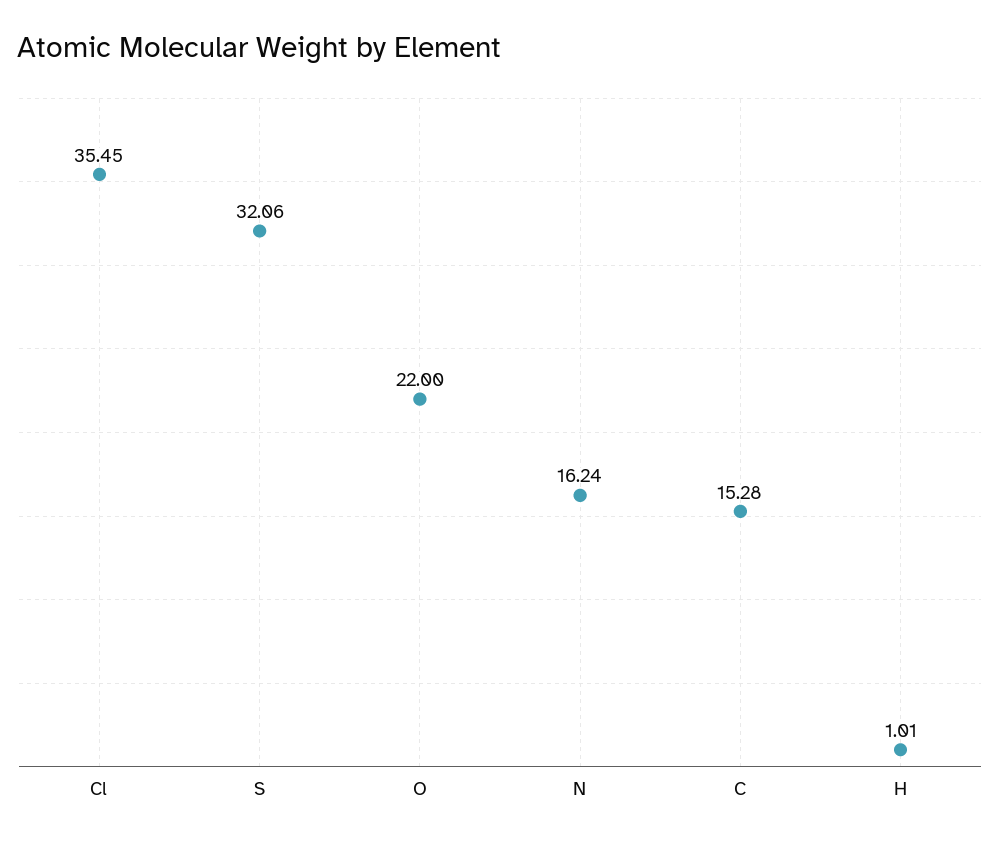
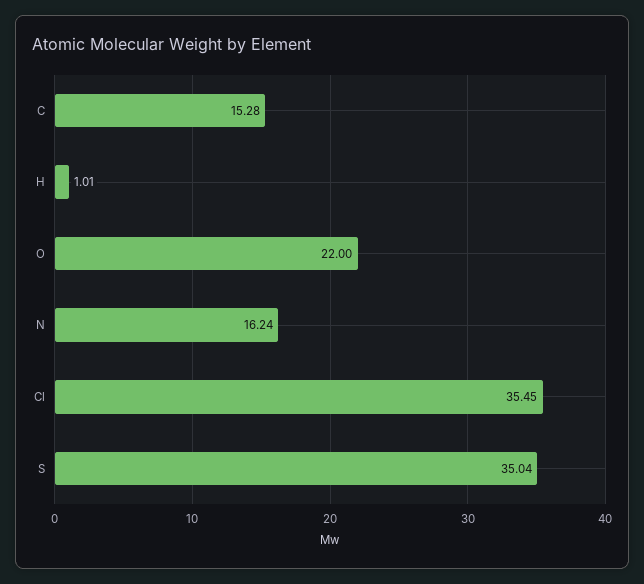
S: 32.06 -> 35.04

